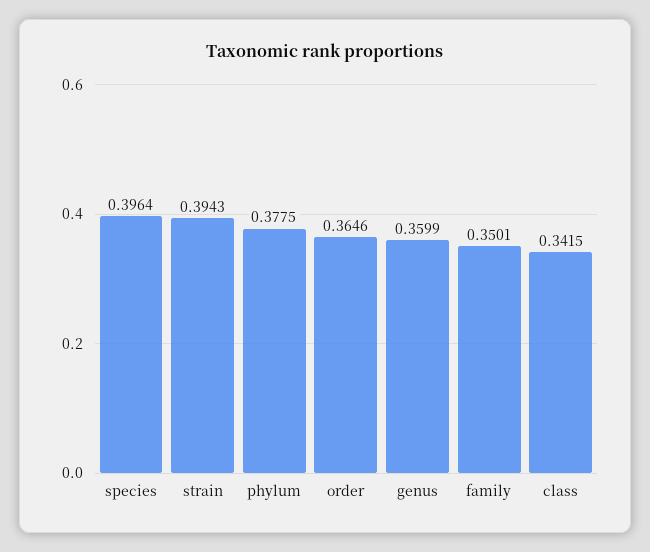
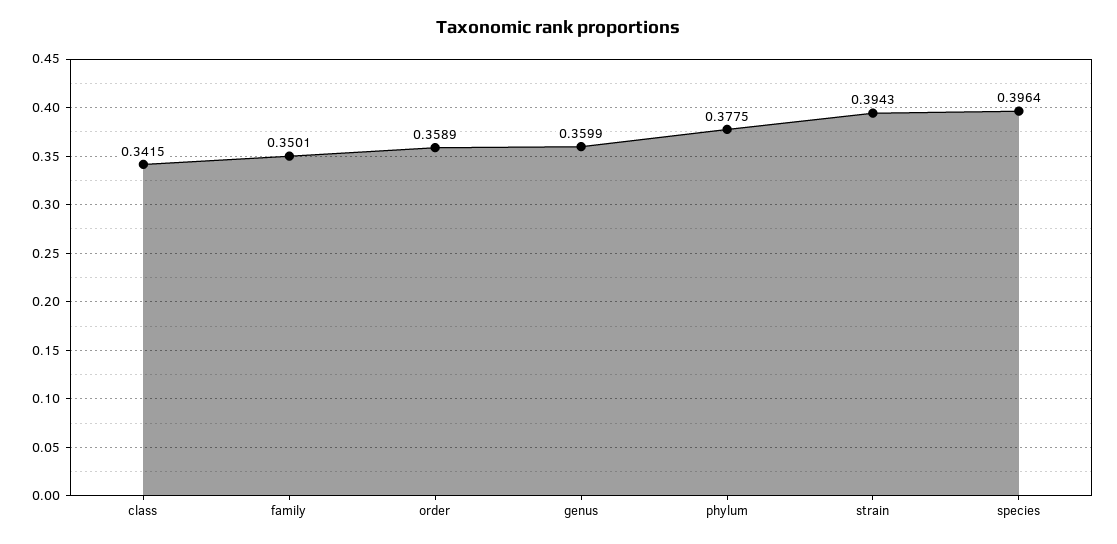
order: 0.3646 -> 0.3589

